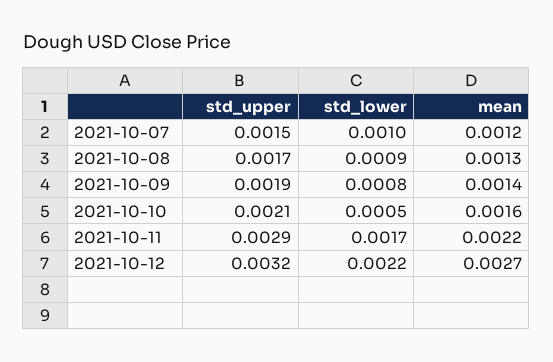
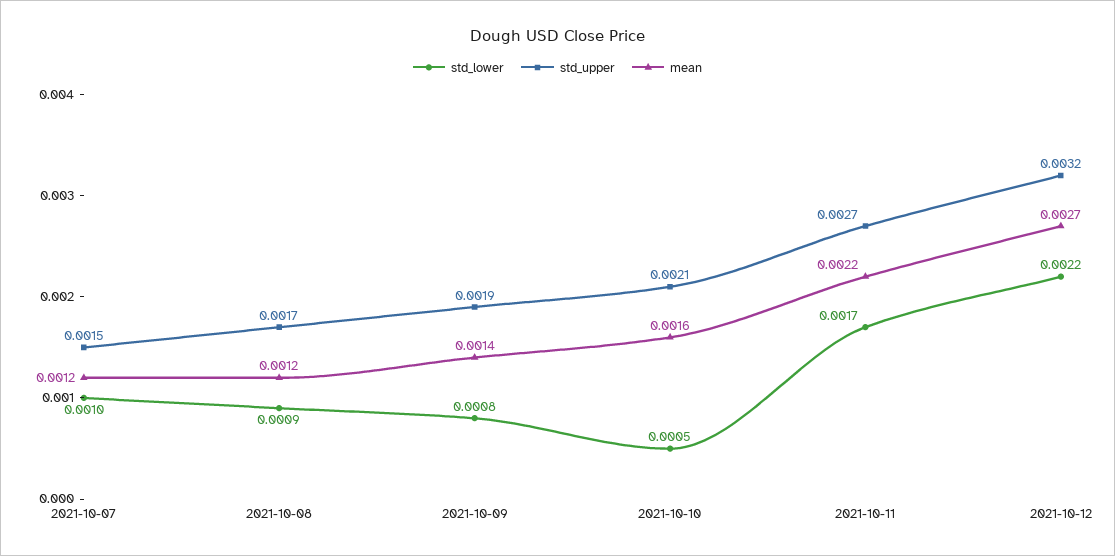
mean, 2021-10-08: 0.0013 -> 0.0012
std_upper, 2021-10-11: 0.0029 -> 0.0027

